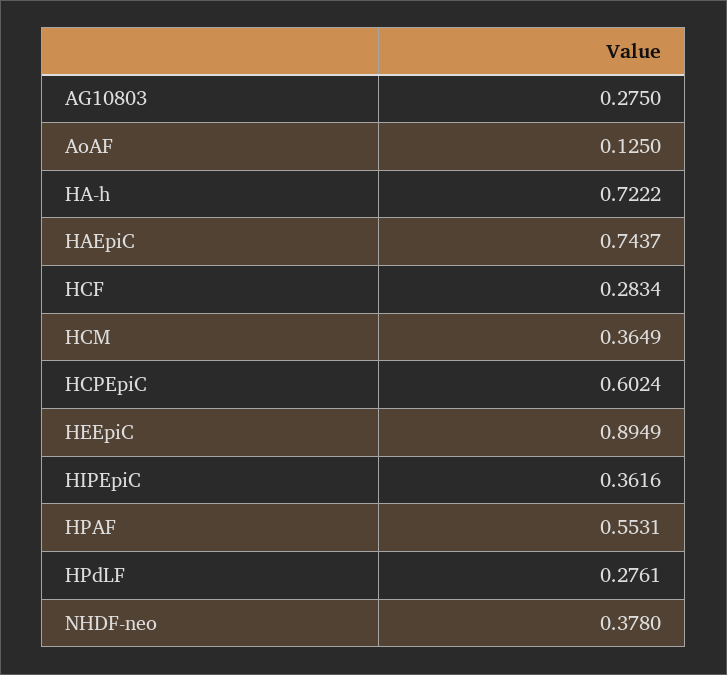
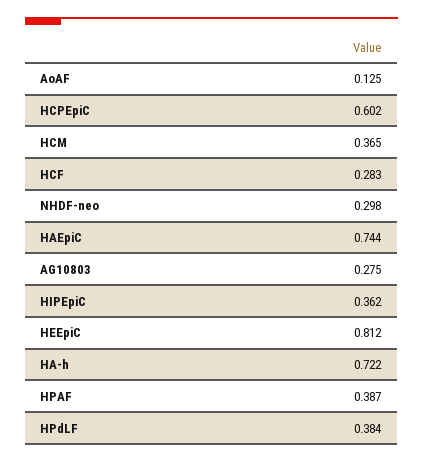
HEEpiC: 0.8949 -> 0.812
HPAF: 0.5531 -> 0.387
HPdLF: 0.2761 -> 0.384
NHDF-neo: 0.378 -> 0.298

